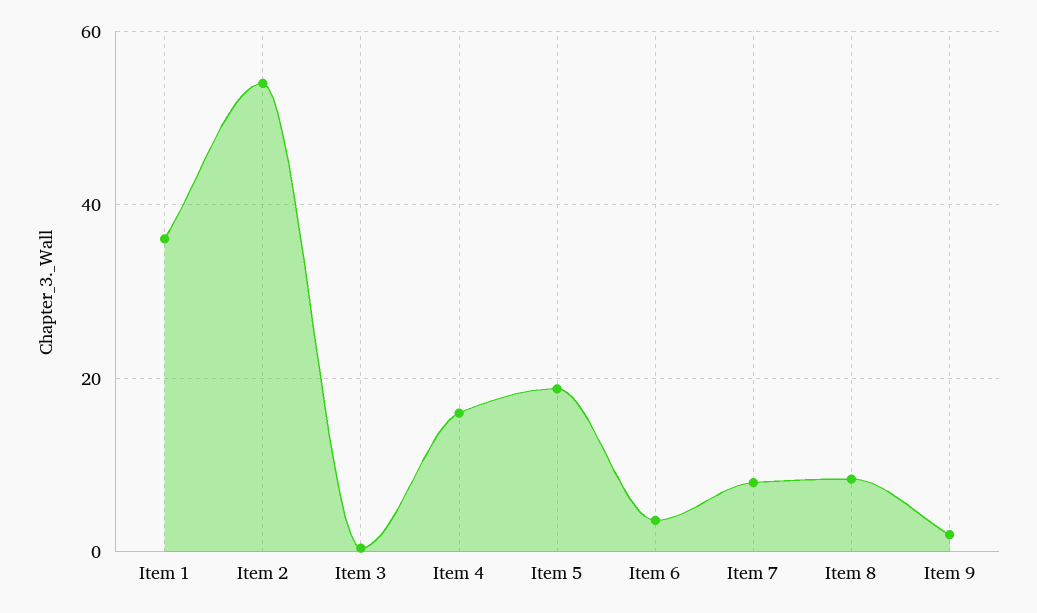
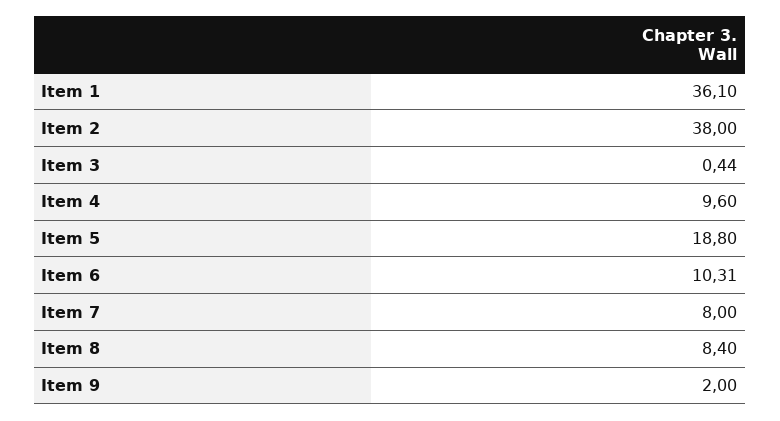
Item 2: 54 -> 38
Item 4: 16 -> 9.6
Item 6: 4 -> 10.31

